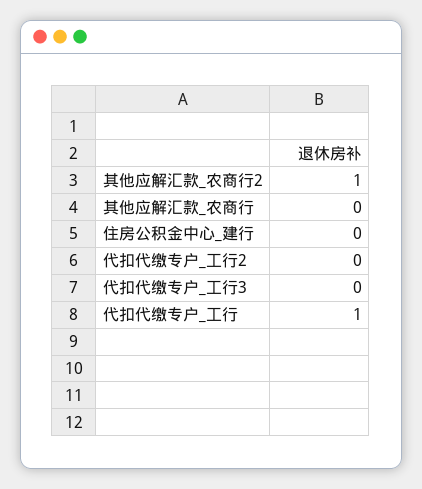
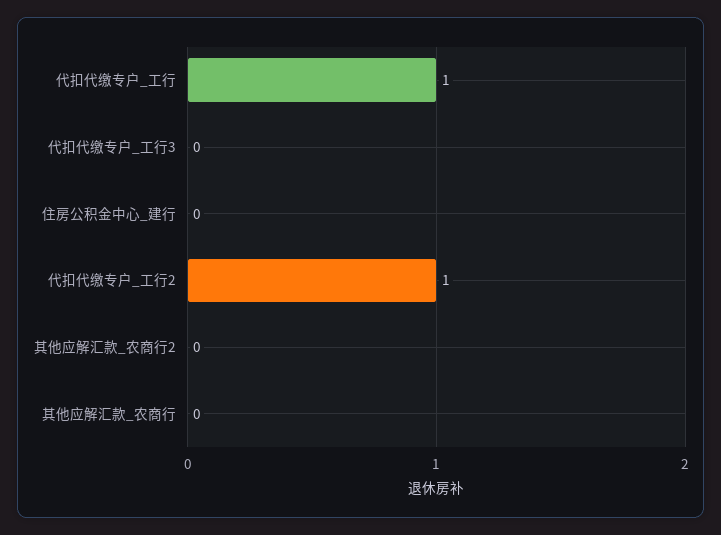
其他应解汇款_农商行2: 1 -> 0
代扣代缴专户_工行2: 0 -> 1

